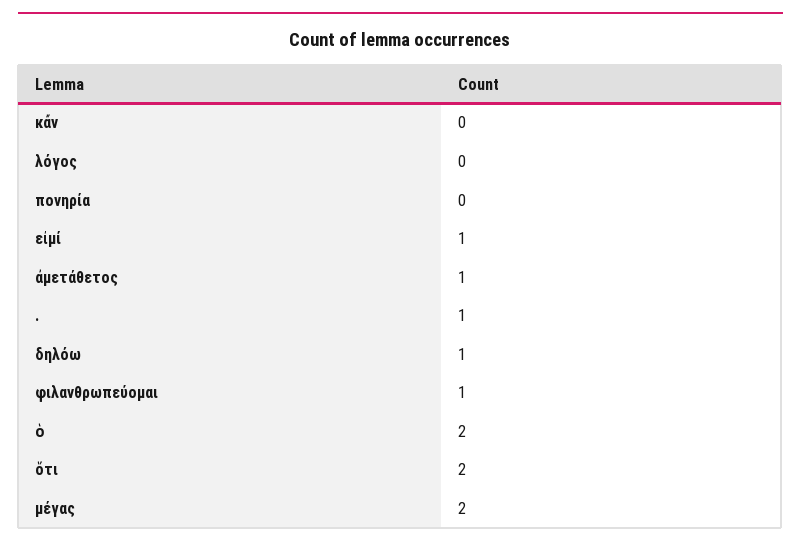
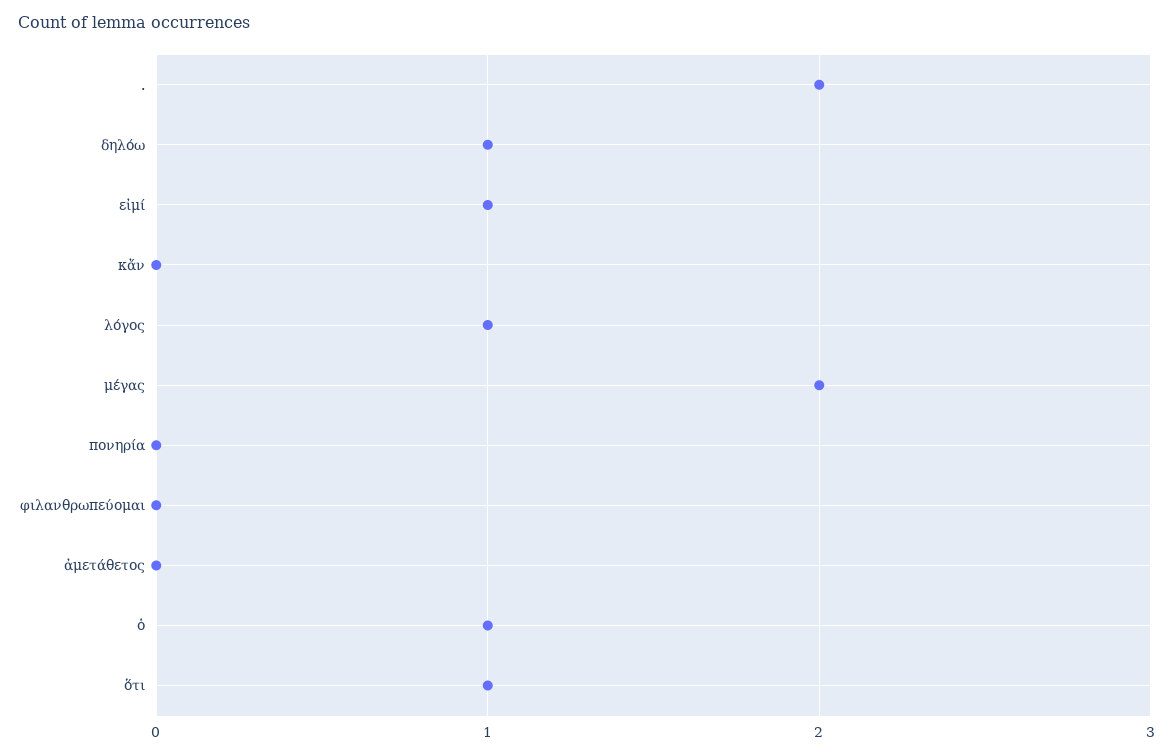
λόγος: 0 -> 1
ἀμετάθετος: 1 -> 0
.: 1 -> 2
φιλανθρωπεύομαι: 1 -> 0
ὁ: 2 -> 1
ὅτι: 2 -> 1

